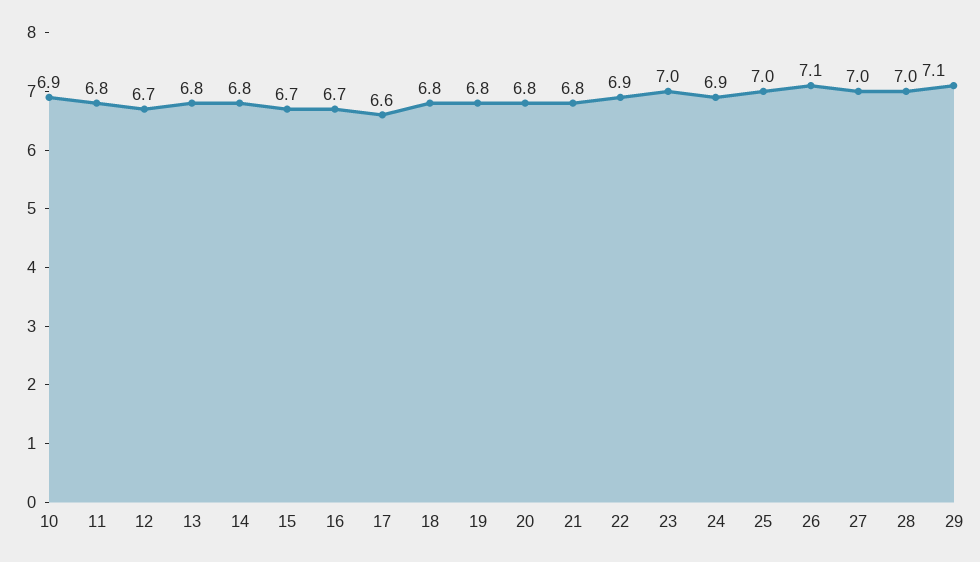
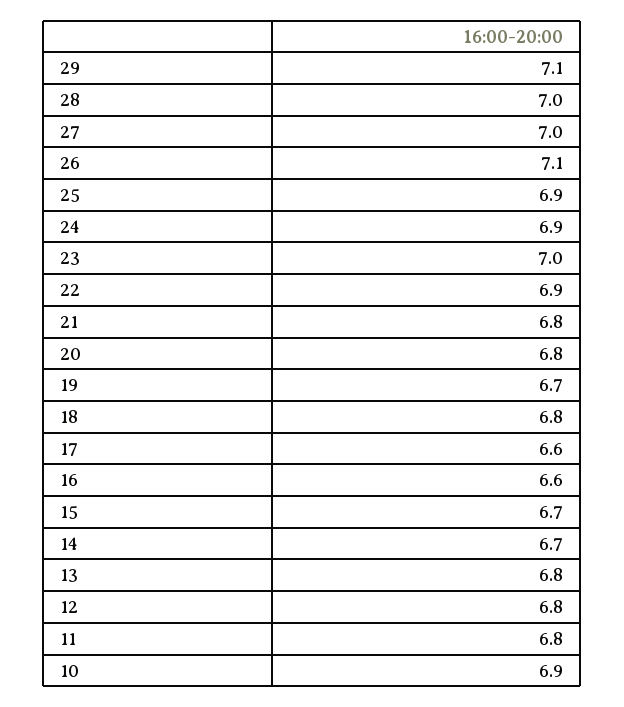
12: 6.7 -> 6.8
14: 6.8 -> 6.7
16: 6.7 -> 6.6
19: 6.8 -> 6.7
25: 7 -> 6.9

